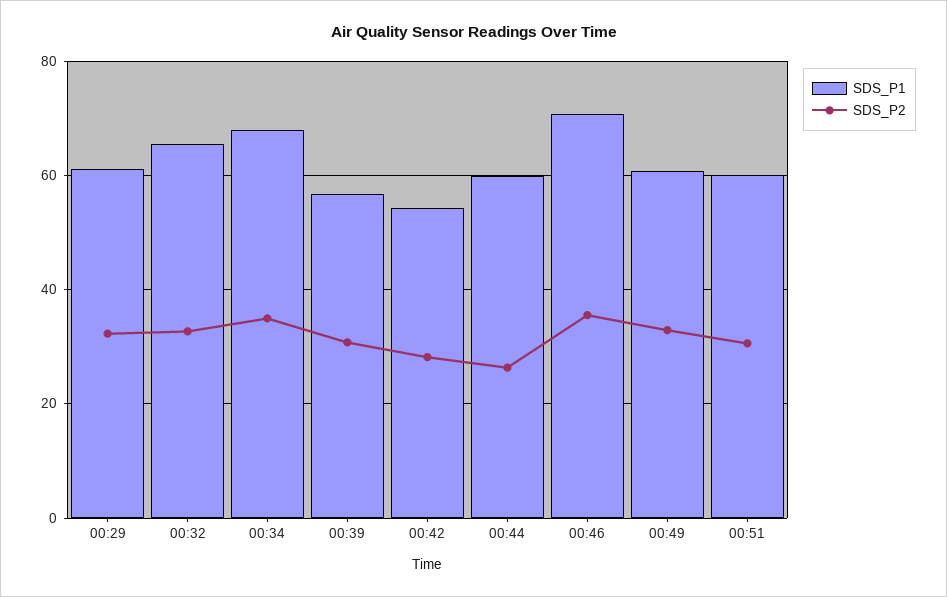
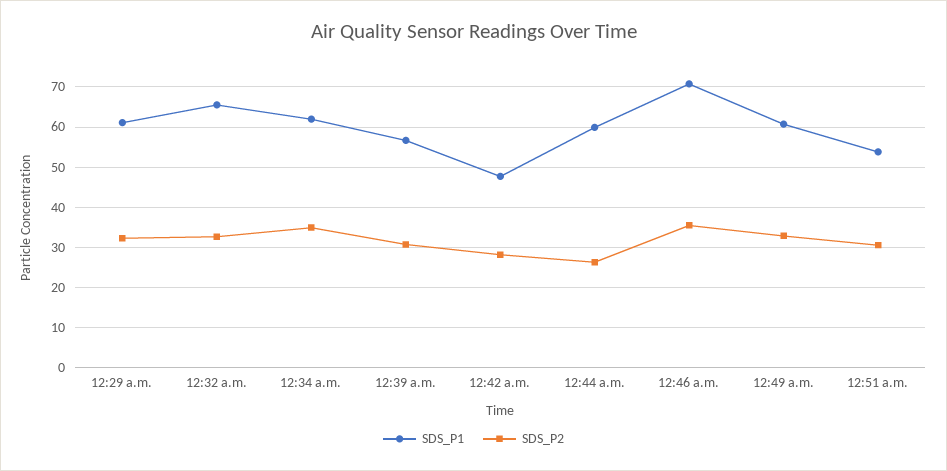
SDS_P1, 00:34: 68 -> 62
SDS_P1, 00:42: 54 -> 48
SDS_P1, 00:51: 60 -> 54

